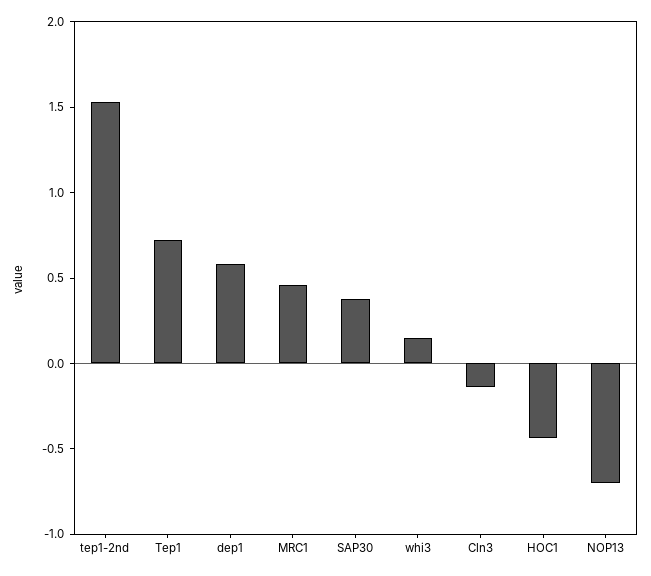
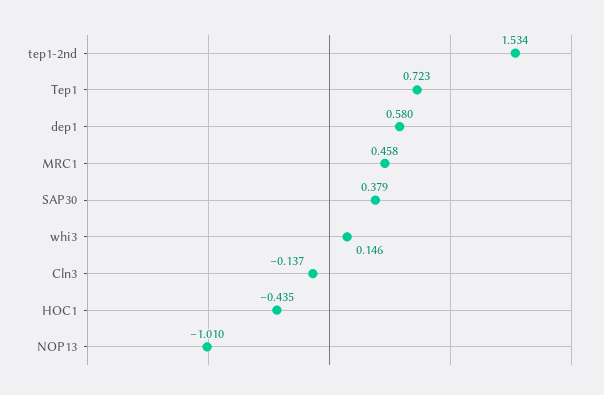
NOP13: -0.7 -> -1.01

